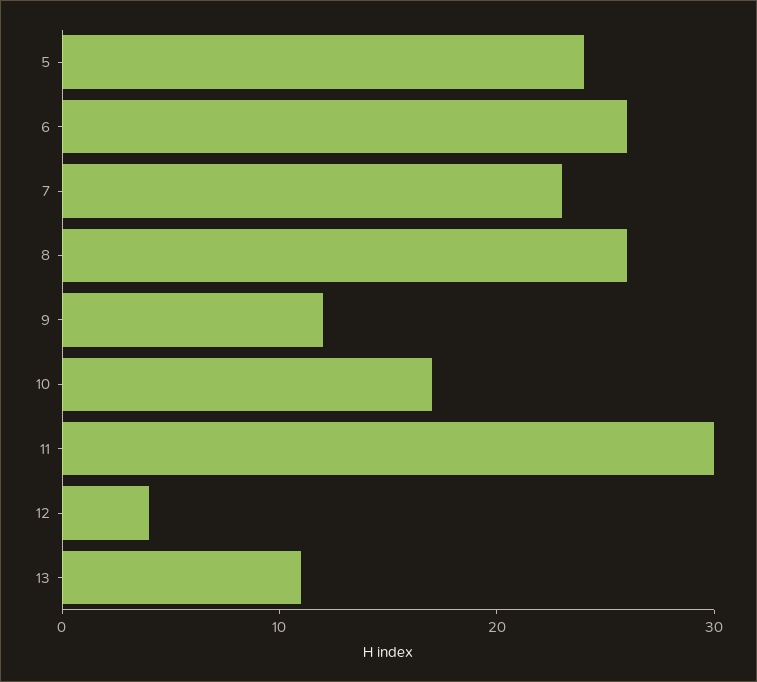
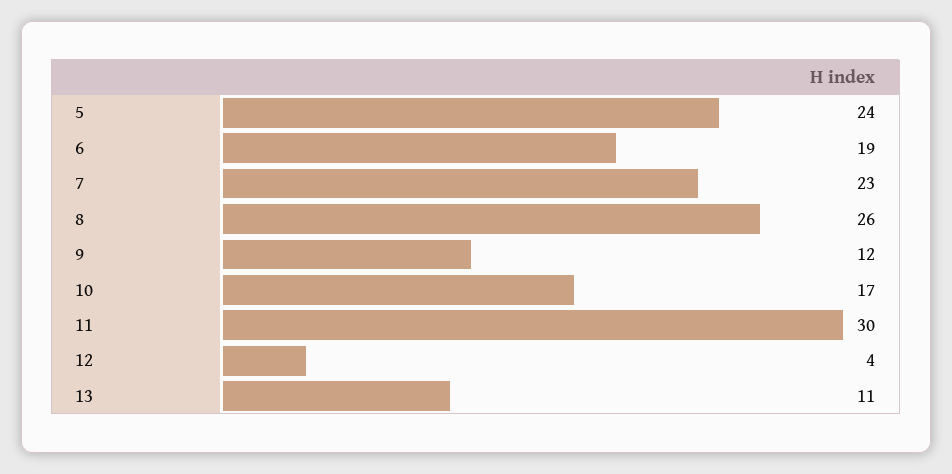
6: 26 -> 19

